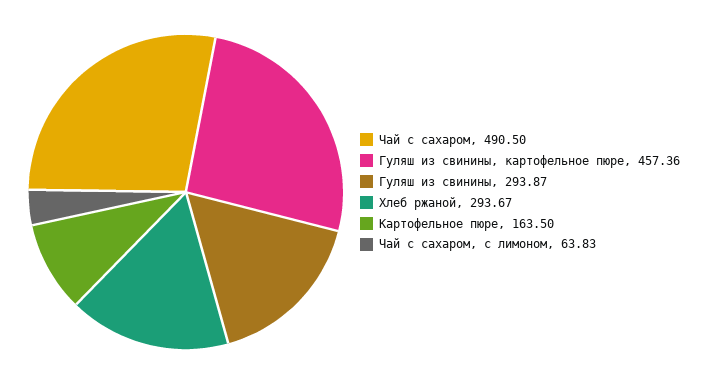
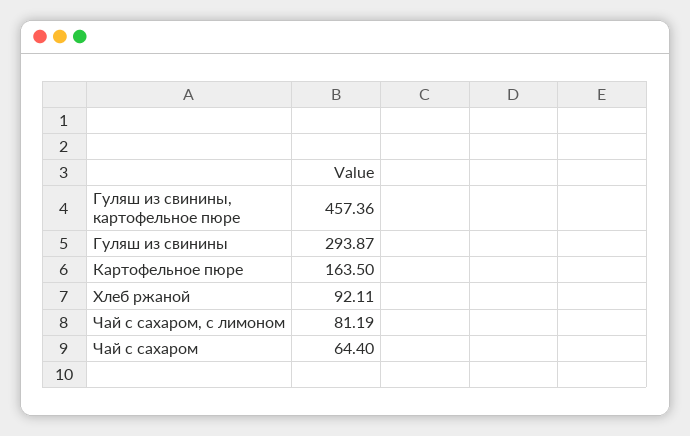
Чай с сахаром: 490.5 -> 64.4
Хлеб ржаной: 293.67 -> 92.11
Чай с сахаром, с лимоном: 63.83 -> 81.19

